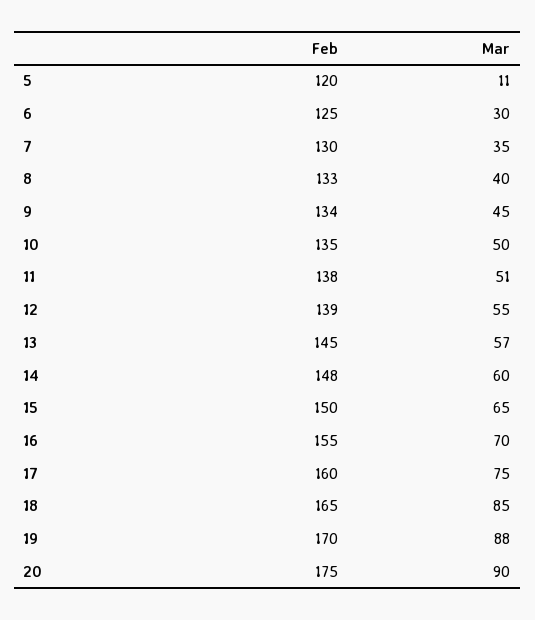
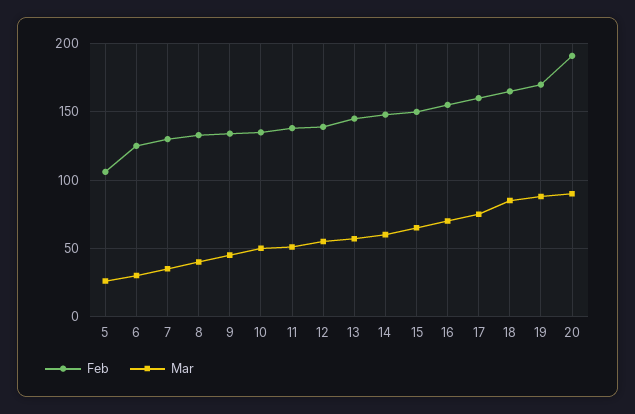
Feb, 5: 120 -> 105
Mar, 5: 11 -> 25
Feb, 20: 175 -> 190

